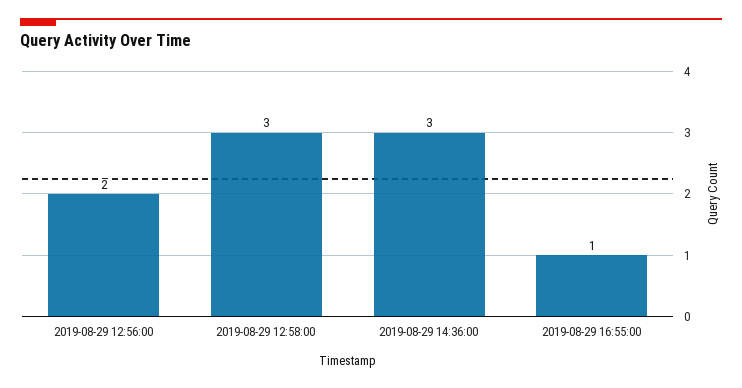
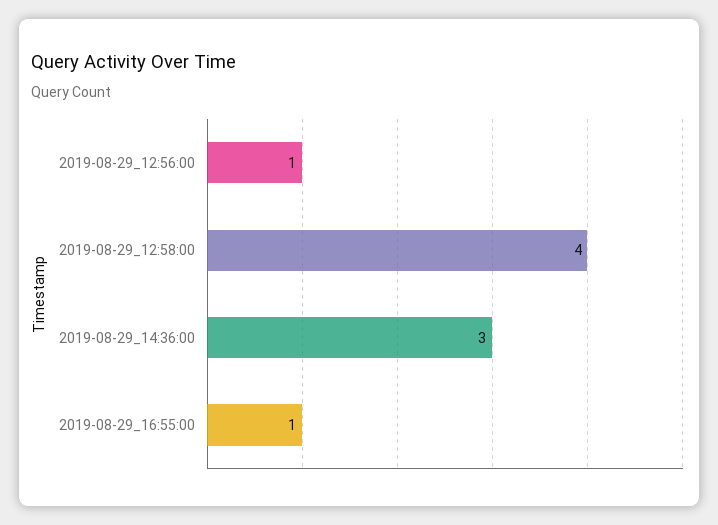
2019-08-29 12:56:00: 2 -> 1
2019-08-29 12:58:00: 3 -> 4

